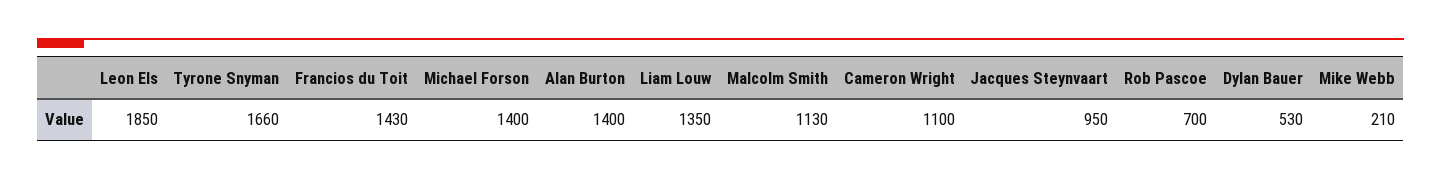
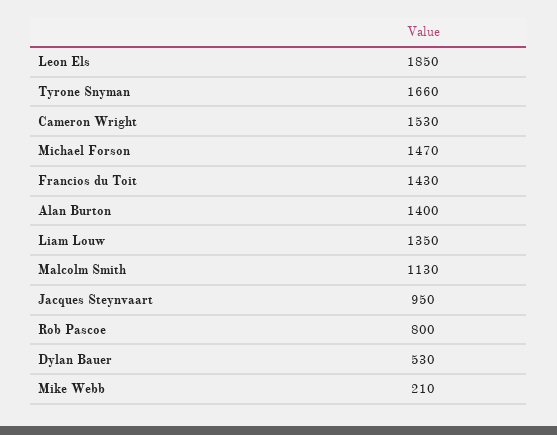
Michael Forson: 1400 -> 1470
Cameron Wright: 1100 -> 1530
Rob Pascoe: 700 -> 800

